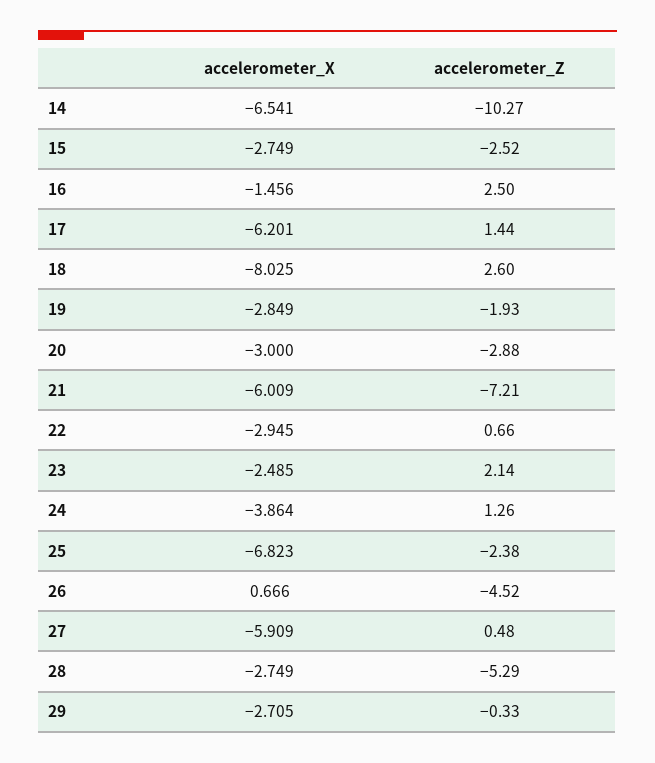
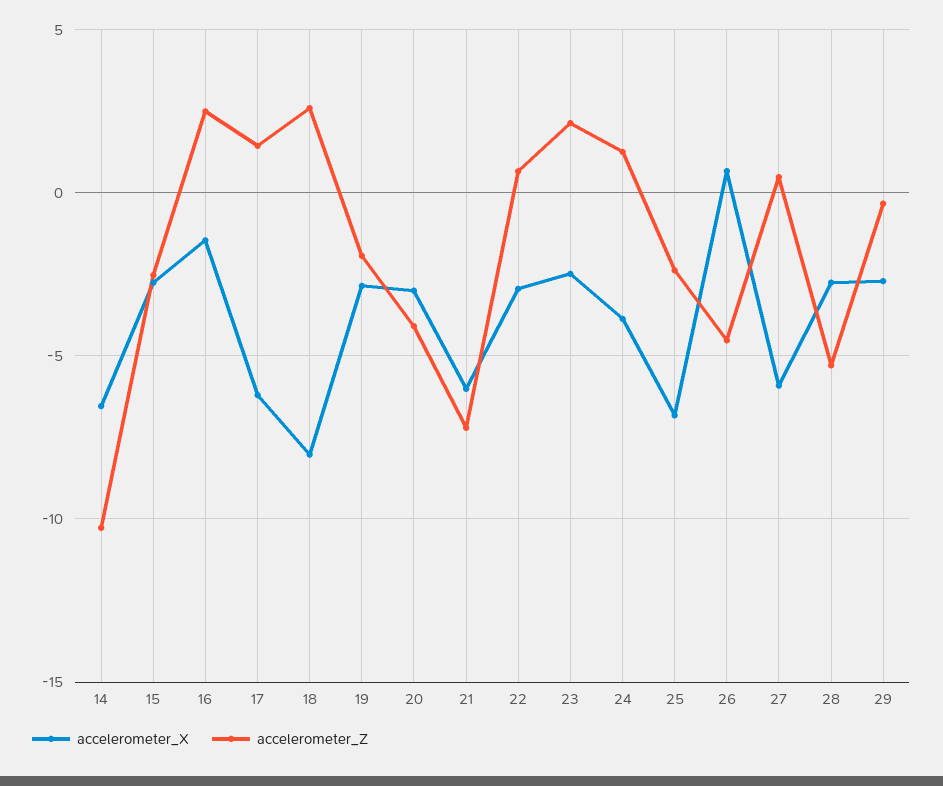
accelerometer_Z, 20: -2.88 -> -4

